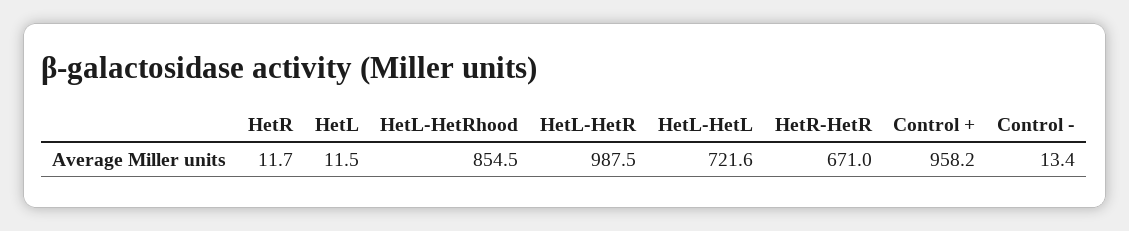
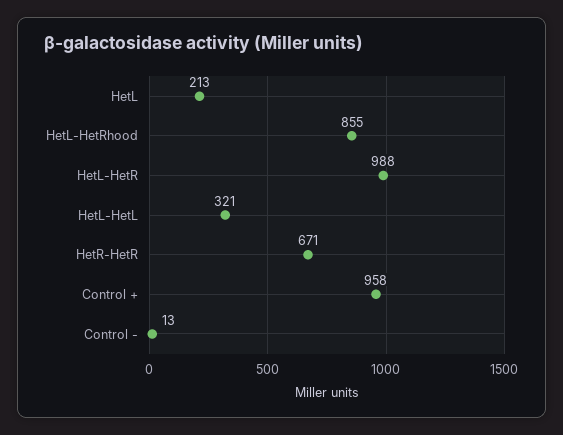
HetR: 11.7 -> none
HetL: 11.5 -> 213
HetL-HetL: 721.6 -> 321

